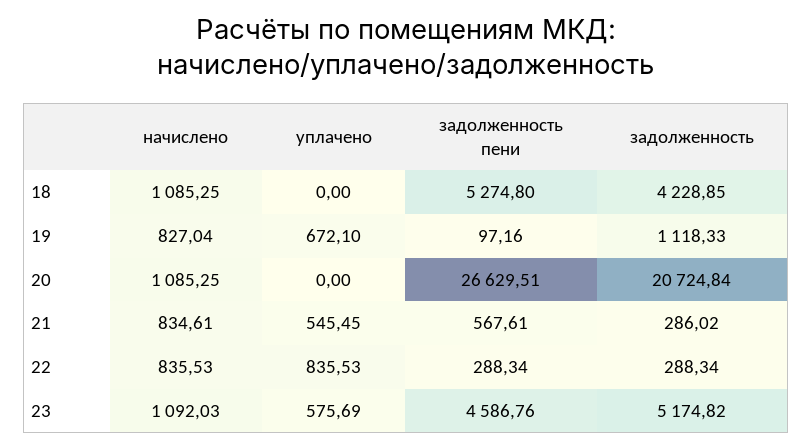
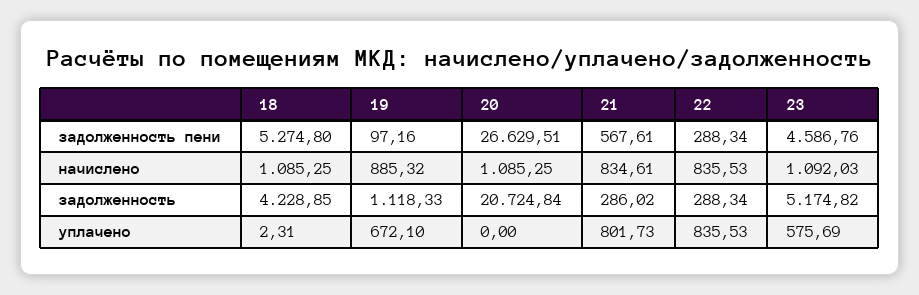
уплачено, 18: 0 -> 2.31
начислено, 19: 827.04 -> 885.32
уплачено, 21: 545.45 -> 801.73

